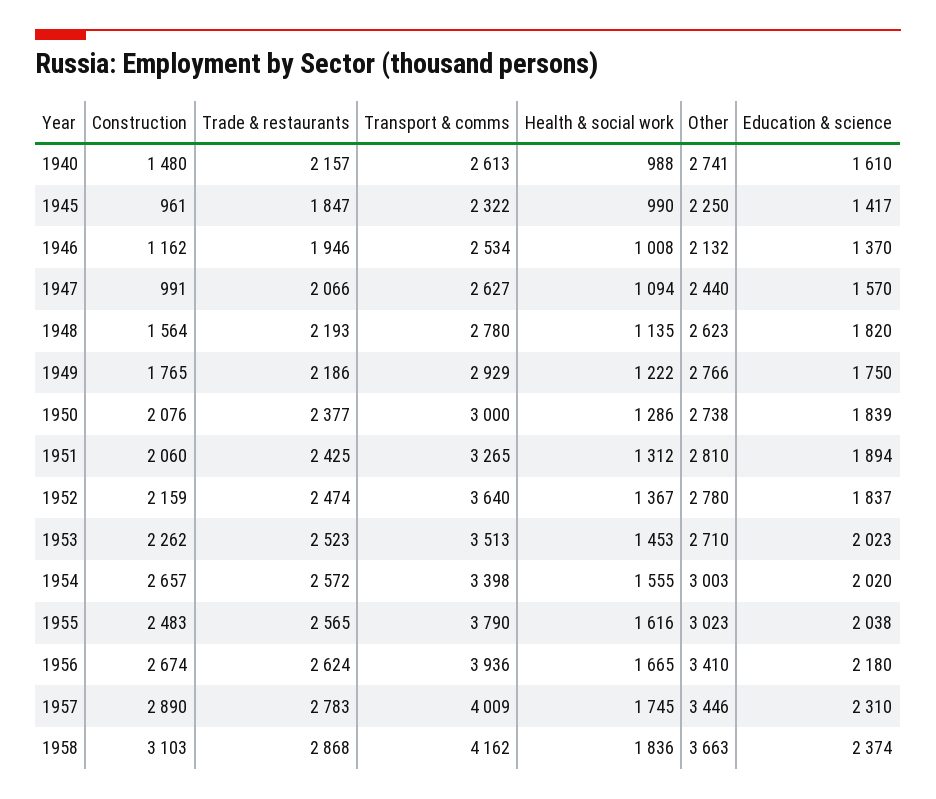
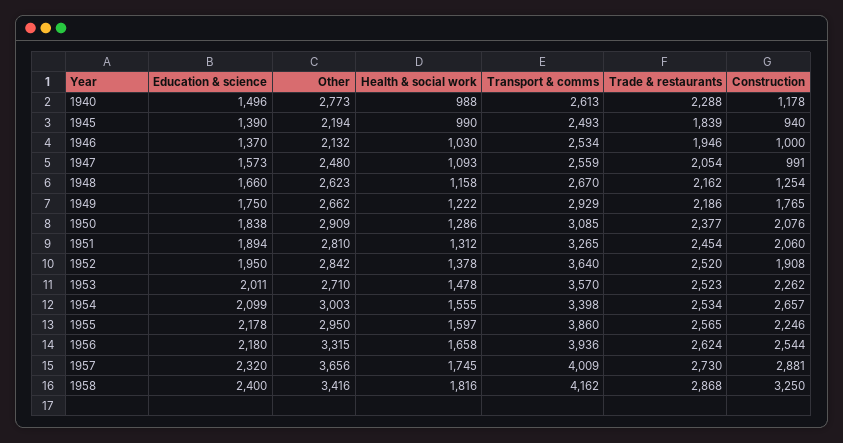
Construction, 1940: 1480 -> 1178
Trade & restaurants, 1940: 2157 -> 2288
Other, 1940: 2741 -> 2773
Education & science, 1940: 1610 -> 1496
Construction, 1945: 961 -> 940
Trade & restaurants, 1945: 1847 -> 1839
Transport & comms, 1945: 2322 -> 2493
Other, 1945: 2250 -> 2194
Education & science, 1945: 1417 -> 1390
Construction, 1946: 1162 -> 1000
Health & social work, 1946: 1008 -> 1030
Trade & restaurants, 1947: 2066 -> 2054
Transport & comms, 1947: 2627 -> 2559
Health & social work, 1947: 1094 -> 1093
Other, 1947: 2440 -> 2480
Education & science, 1947: 1570 -> 1573
Construction, 1948: 1564 -> 1254
Trade & restaurants, 1948: 2193 -> 2162
Transport & comms, 1948: 2780 -> 2670
Health & social work, 1948: 1135 -> 1158
Education & science, 1948: 1820 -> 1660
Other, 1949: 2766 -> 2662
Transport & comms, 1950: 3000 -> 3085
Other, 1950: 2738 -> 2909
Education & science, 1950: 1839 -> 1838
Trade & restaurants, 1951: 2425 -> 2454
Construction, 1952: 2159 -> 1908
Trade & restaurants, 1952: 2474 -> 2520
Health & social work, 1952: 1367 -> 1378
Other, 1952: 2780 -> 2842
Education & science, 1952: 1837 -> 1950
Transport & comms, 1953: 3513 -> 3570
Health & social work, 1953: 1453 -> 1478
Education & science, 1953: 2023 -> 2011
Trade & restaurants, 1954: 2572 -> 2534
Education & science, 1954: 2020 -> 2099
Construction, 1955: 2483 -> 2246
Transport & comms, 1955: 3790 -> 3860
Health & social work, 1955: 1616 -> 1597
Other, 1955: 3023 -> 2950
Education & science, 1955: 2038 -> 2178
Construction, 1956: 2674 -> 2544
Health & social work, 1956: 1665 -> 1658
Other, 1956: 3410 -> 3315
Construction, 1957: 2890 -> 2881
Trade & restaurants, 1957: 2783 -> 2730
Other, 1957: 3446 -> 3656
Education & science, 1957: 2310 -> 2320
Construction, 1958: 3103 -> 3250
Health & social work, 1958: 1836 -> 1816
Other, 1958: 3663 -> 3416
Education & science, 1958: 2374 -> 2400

